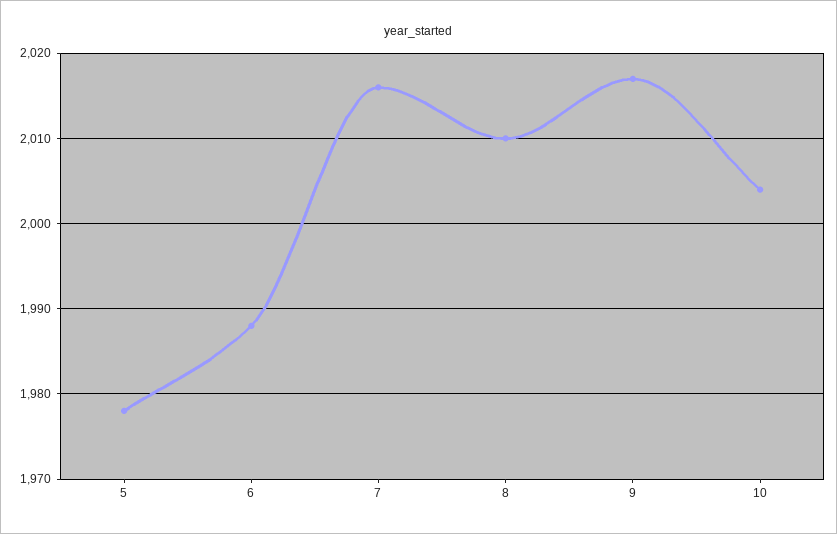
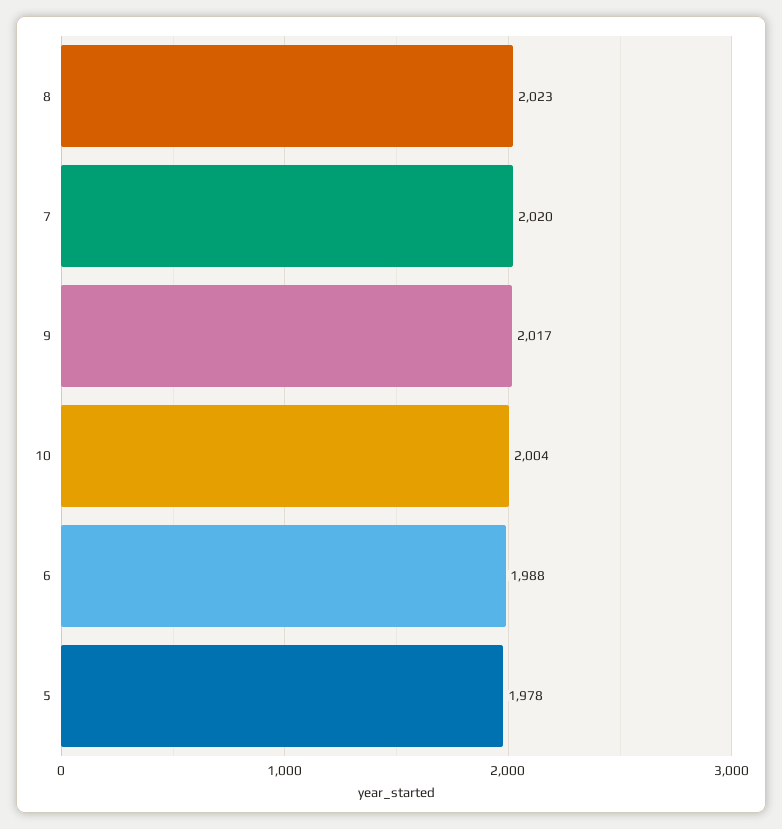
7: 2016 -> 2020
8: 2010 -> 2023

